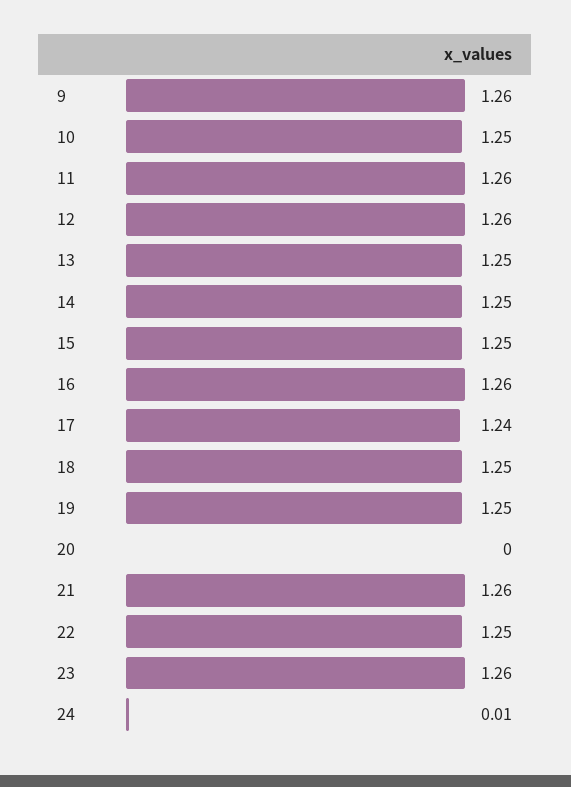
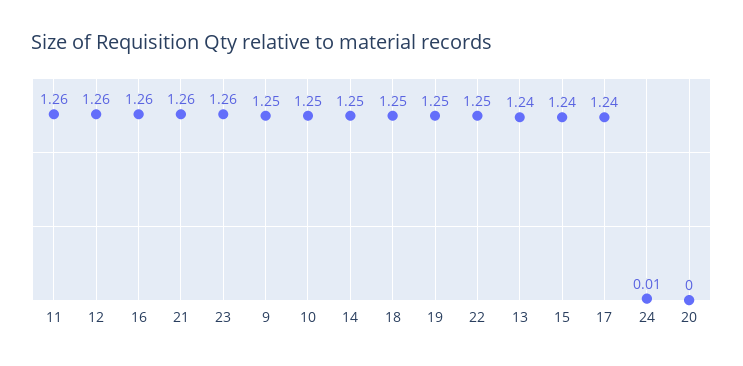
9: 1.26 -> 1.25
13: 1.25 -> 1.24
15: 1.25 -> 1.24

